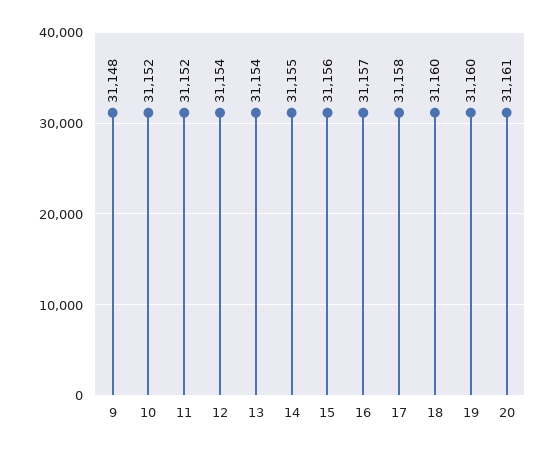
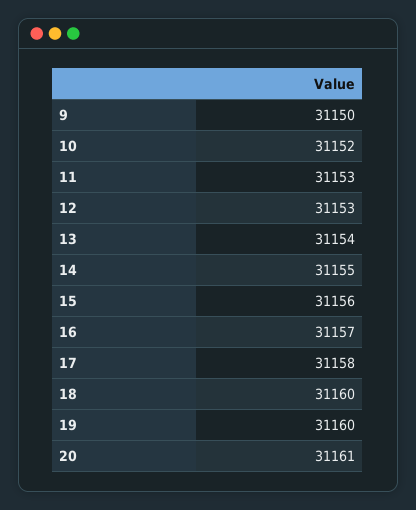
9: 31148 -> 31150
11: 31152 -> 31153
12: 31154 -> 31153

